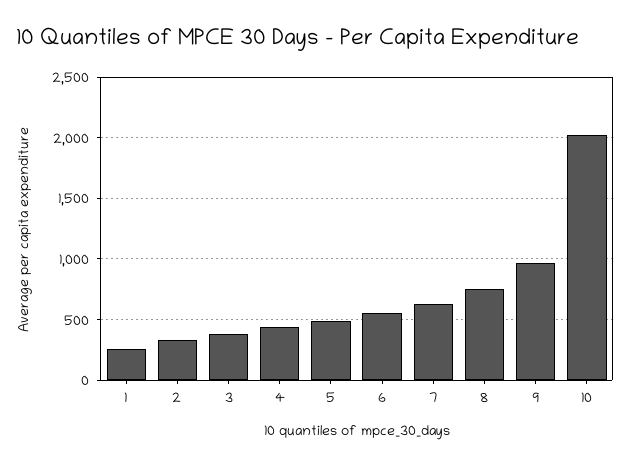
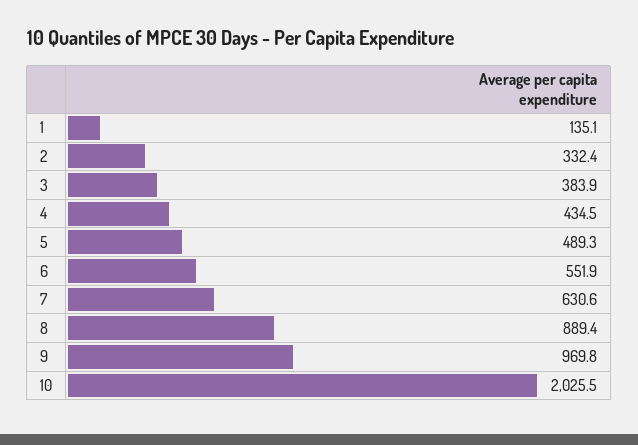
1: 250 -> 135.1
8: 750 -> 889.4

